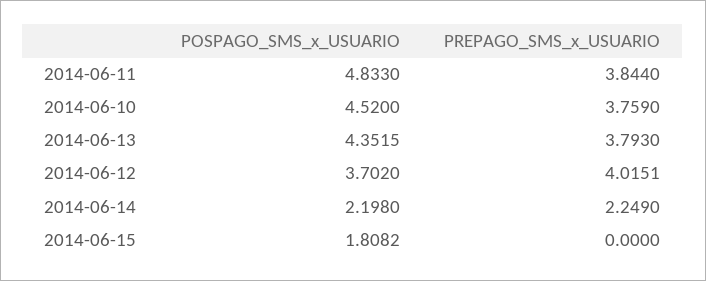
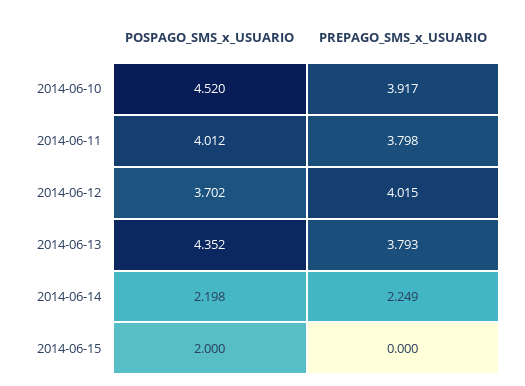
POSPAGO_SMS_x_USUARIO, 2014-06-11: 4.833 -> 4.012
PREPAGO_SMS_x_USUARIO, 2014-06-11: 3.844 -> 3.798
PREPAGO_SMS_x_USUARIO, 2014-06-10: 3.759 -> 3.917
POSPAGO_SMS_x_USUARIO, 2014-06-15: 1.8082 -> 2

